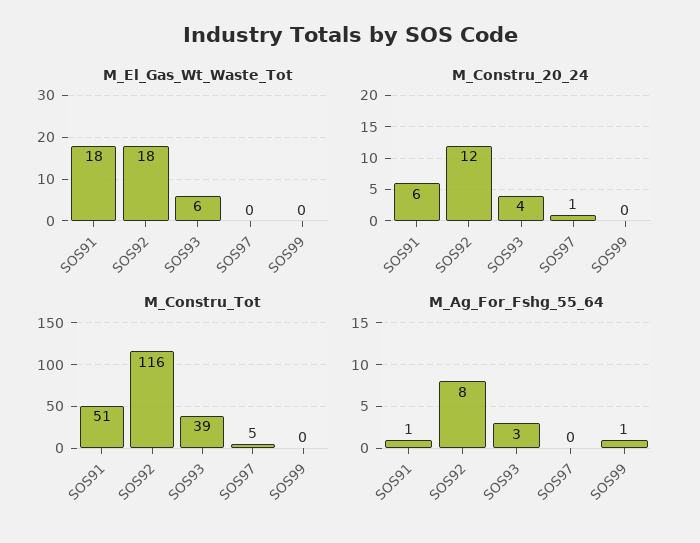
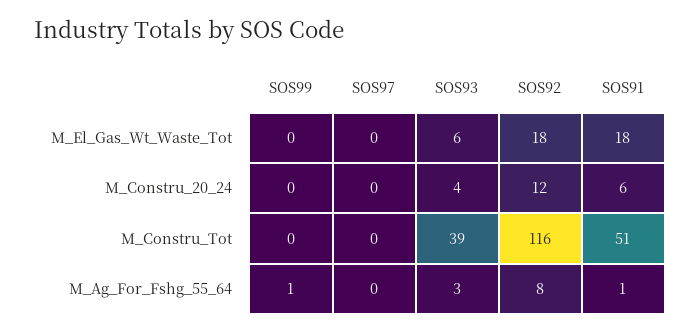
M_Constru_20_24, SOS97: 1 -> 0
M_Constru_Tot, SOS97: 5 -> 0

